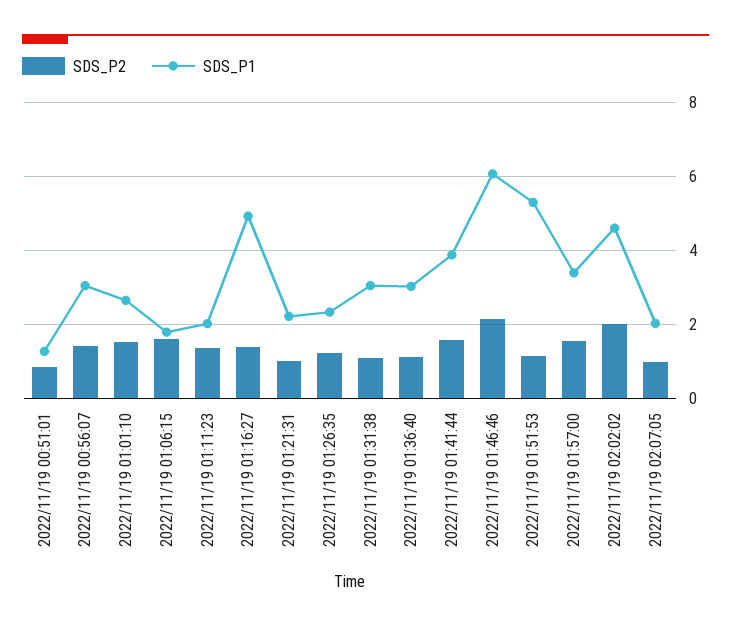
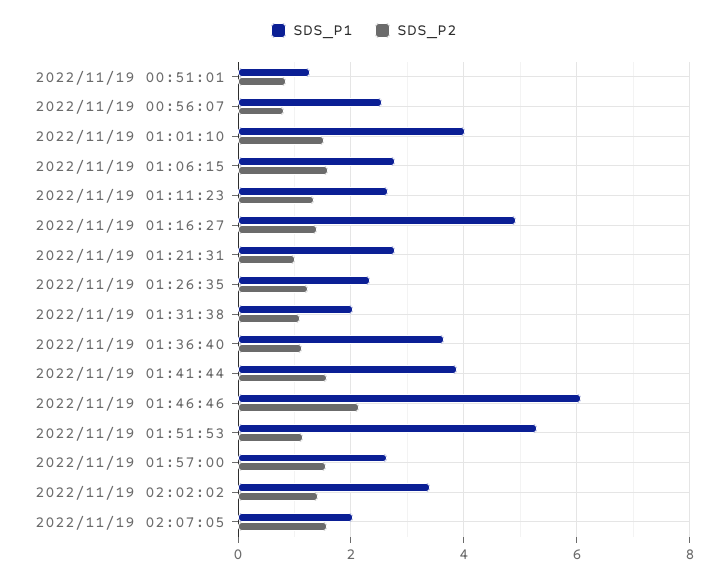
SDS_P2, 2022/11/19 00:56:07: 1.4 -> 0.8
SDS_P1, 2022/11/19 00:56:07: 3 -> 2.6
SDS_P1, 2022/11/19 01:01:10: 2.6 -> 4
SDS_P1, 2022/11/19 01:06:15: 1.8 -> 2.8
SDS_P1, 2022/11/19 01:11:23: 2 -> 2.6
SDS_P1, 2022/11/19 01:21:31: 2.2 -> 2.8
SDS_P1, 2022/11/19 01:31:38: 3 -> 2
SDS_P1, 2022/11/19 01:36:40: 3 -> 3.6
SDS_P1, 2022/11/19 01:57:00: 3.4 -> 2.6
SDS_P2, 2022/11/19 02:02:02: 2 -> 1.4
SDS_P1, 2022/11/19 02:02:02: 4.6 -> 3.4
SDS_P2, 2022/11/19 02:07:05: 1 -> 1.6

